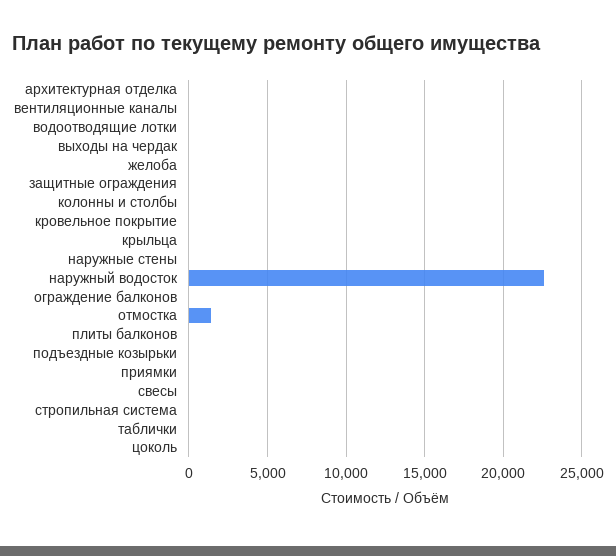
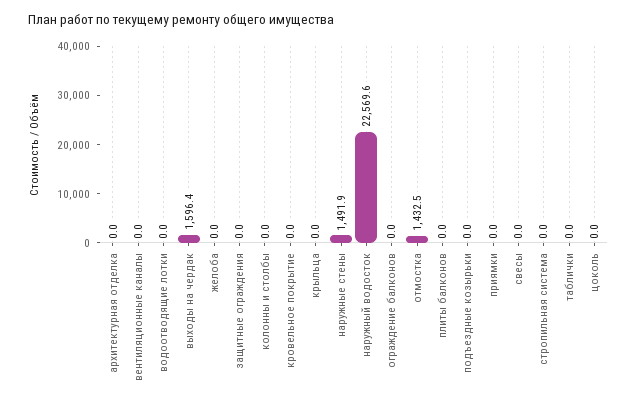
выходы на чердак: 0 -> 1596.4
наружные стены: 0 -> 1491.9

